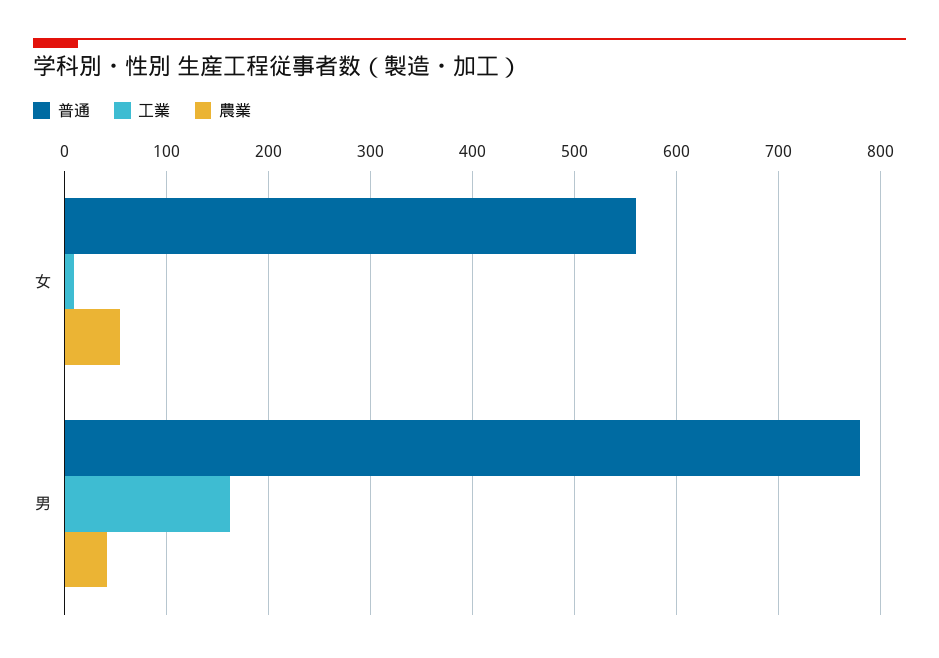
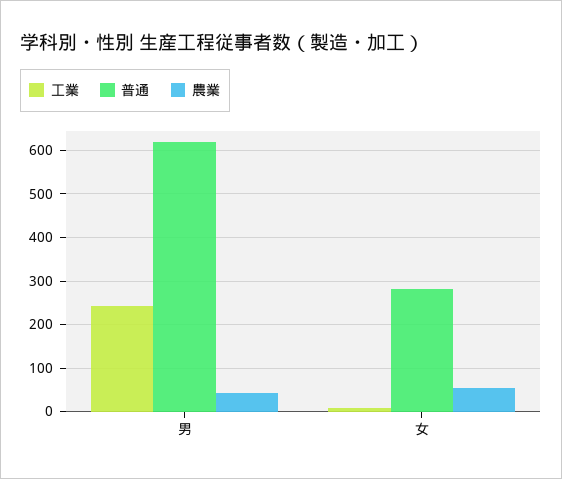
普通, 女: 560 -> 280
普通, 男: 780 -> 620
工業, 男: 160 -> 240

